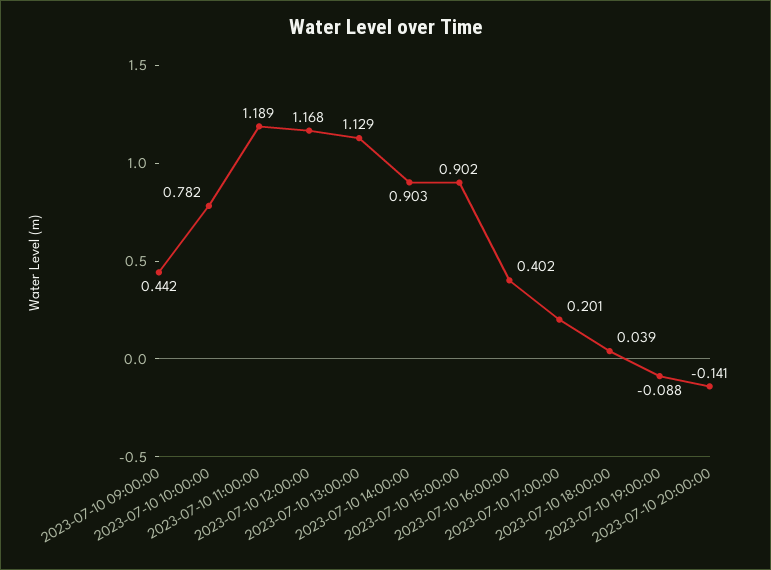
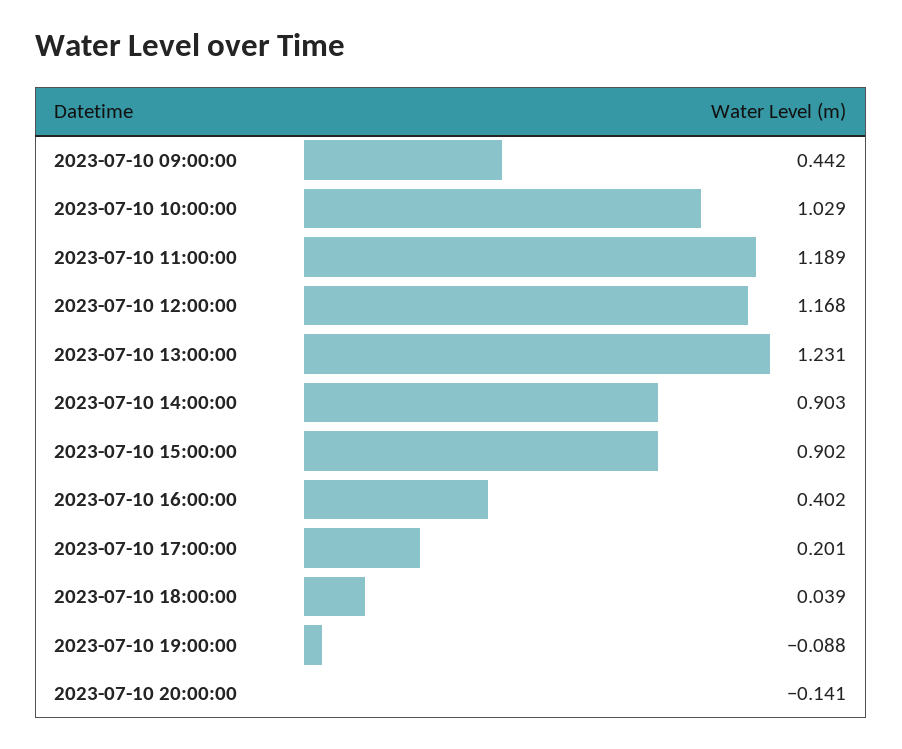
2023-07-10 10:00:00: 0.782 -> 1.029
2023-07-10 13:00:00: 1.129 -> 1.231

